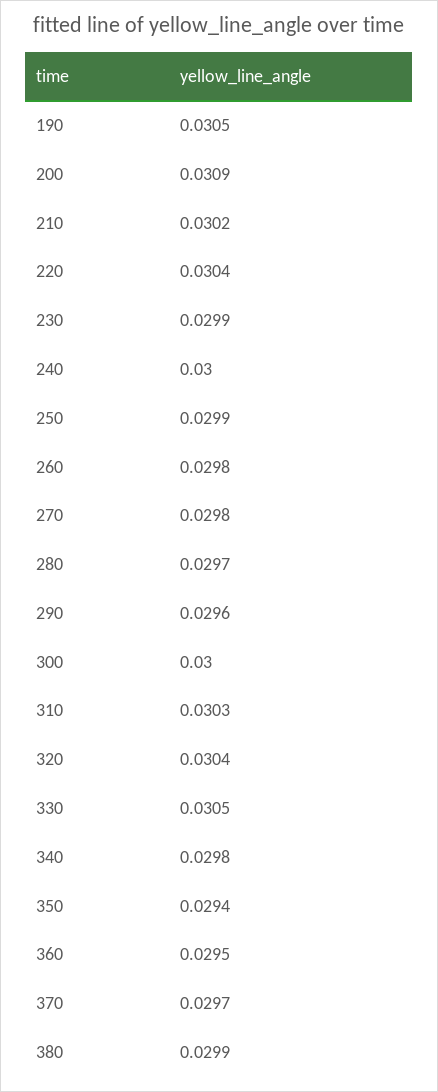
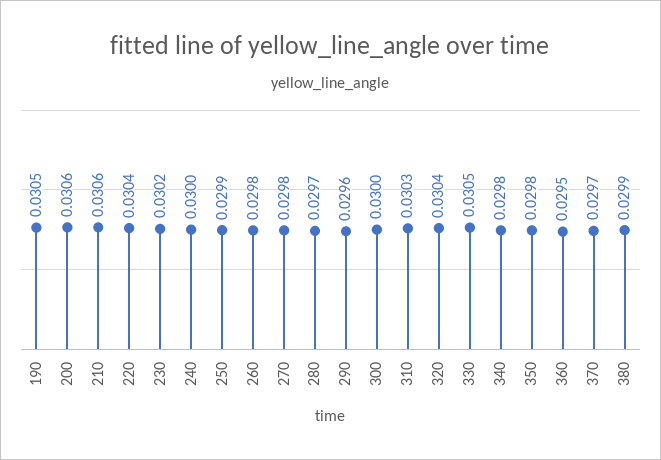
200: 0.0309 -> 0.0306
210: 0.0302 -> 0.0306
230: 0.0299 -> 0.0302
350: 0.0294 -> 0.0298

